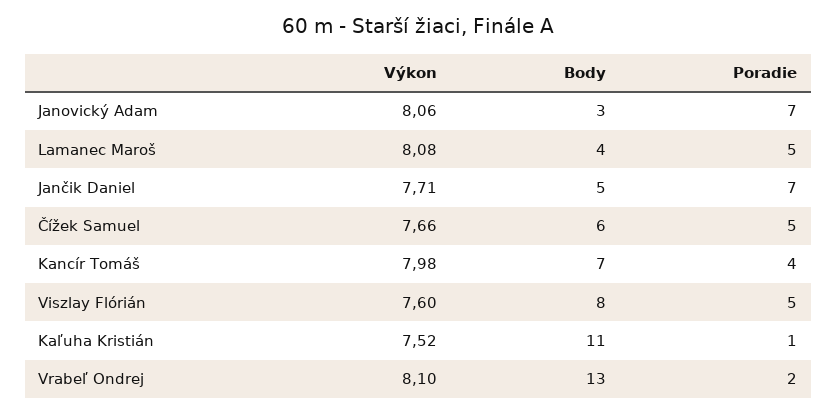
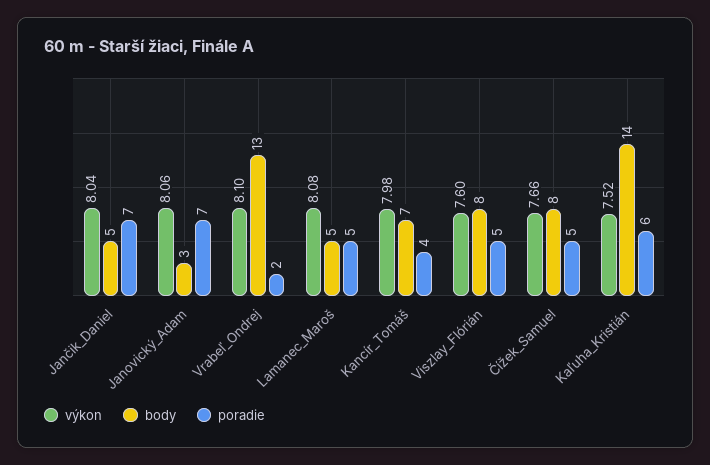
Body, Lamanec Maroš: 4 -> 5
Výkon, Jančik Daniel: 7.71 -> 8.04
Body, Čížek Samuel: 6 -> 8
Body, Kaľuha Kristián: 11 -> 14
Poradie, Kaľuha Kristián: 1 -> 6

